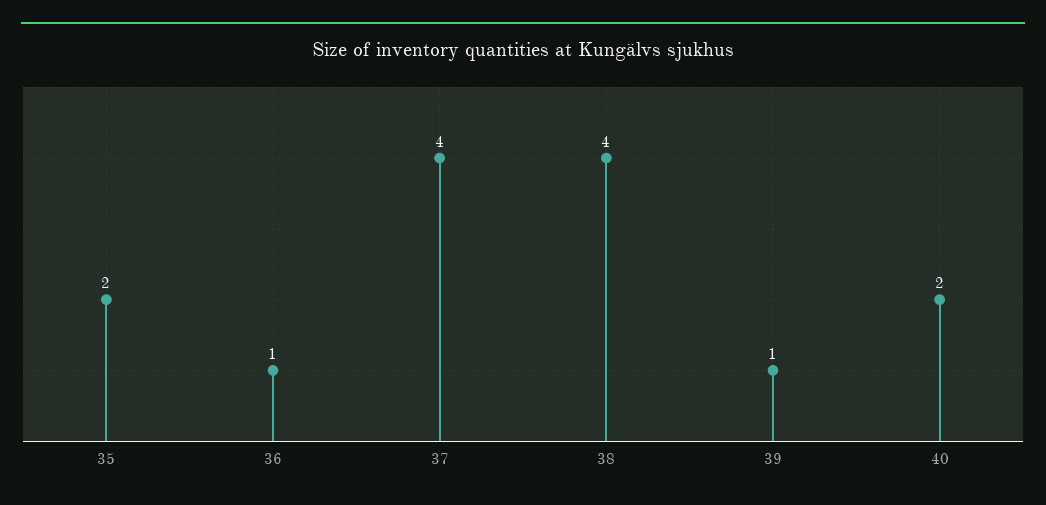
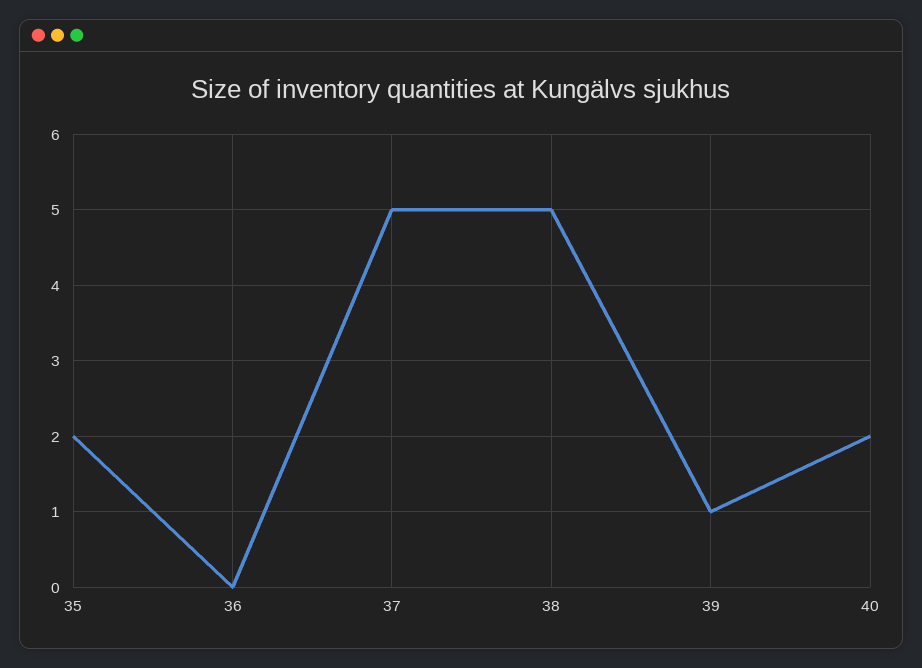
36: 1 -> 0
37: 4 -> 5
38: 4 -> 5

